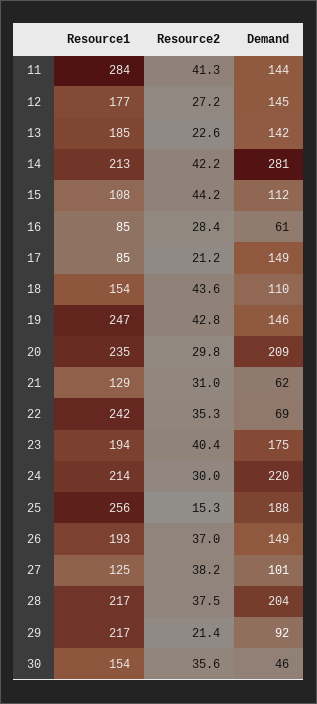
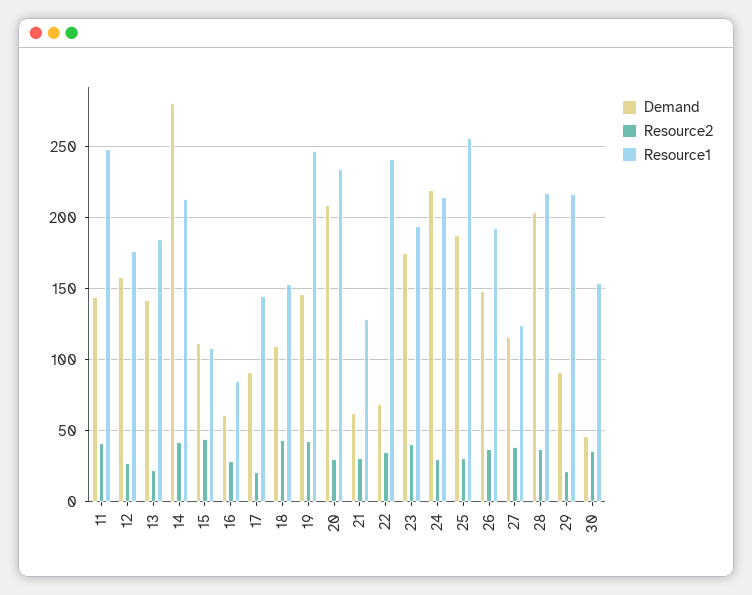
Resource1, 11: 284 -> 250
Demand, 12: 145 -> 160
Resource1, 17: 85 -> 145
Demand, 17: 149 -> 90
Resource2, 25: 15.3 -> 30
Demand, 27: 101 -> 115

